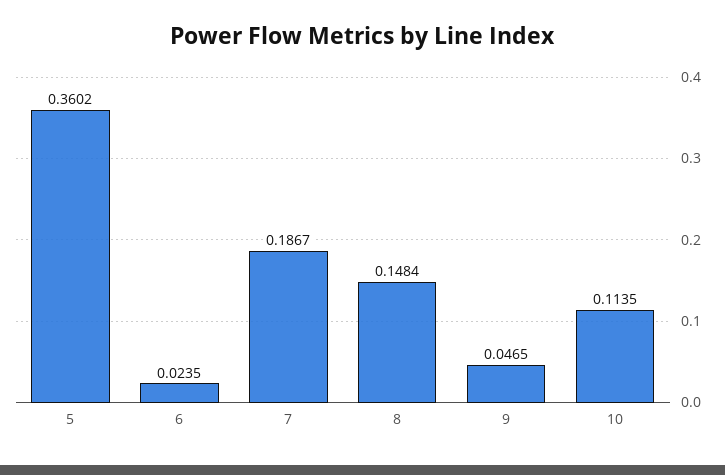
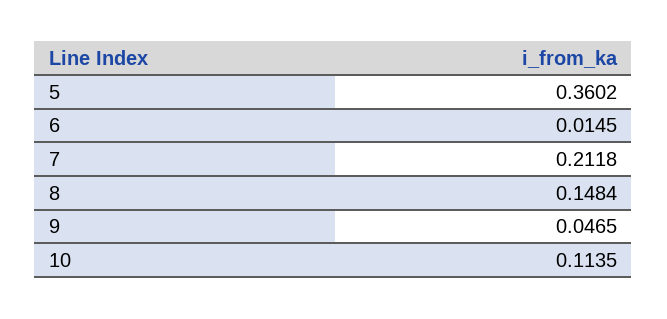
6: 0.0235 -> 0.0145
7: 0.1867 -> 0.2118

